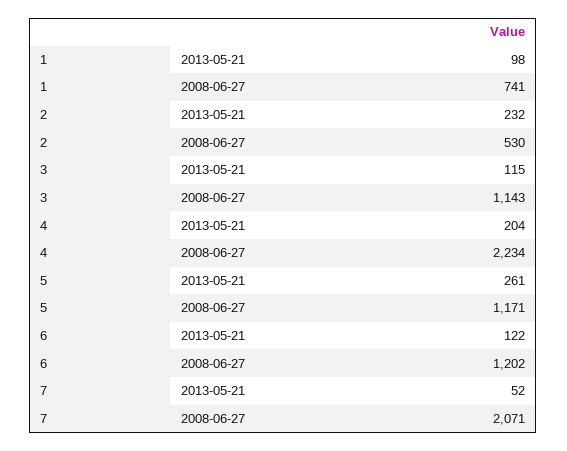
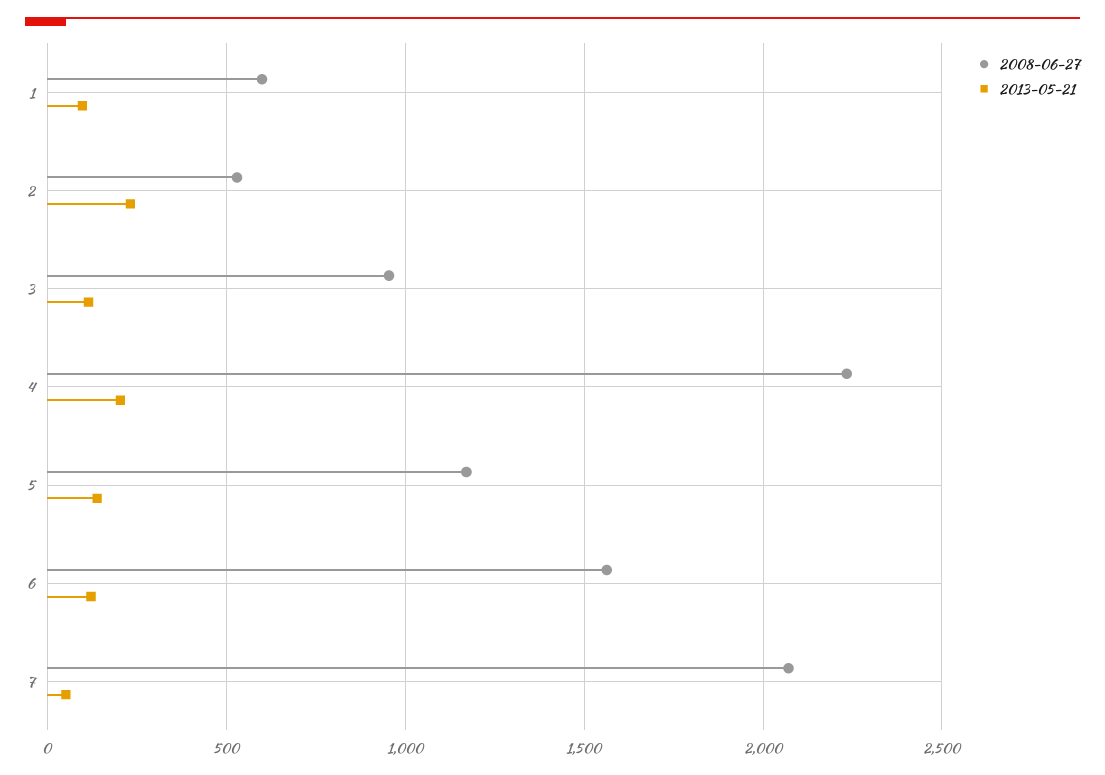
2008-06-27, 1: 741 -> 600
2008-06-27, 3: 1143 -> 950
2013-05-21, 5: 261 -> 150
2008-06-27, 6: 1202 -> 1550

